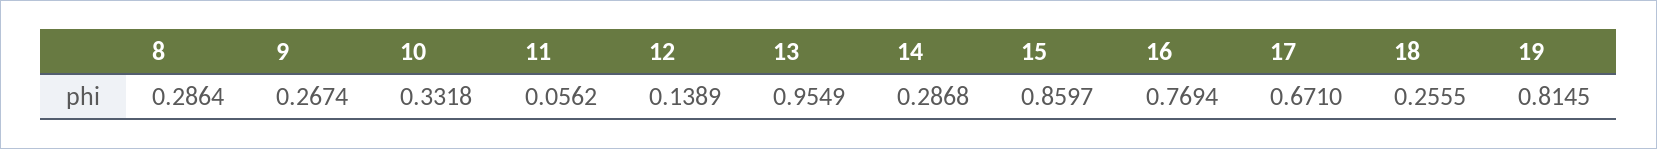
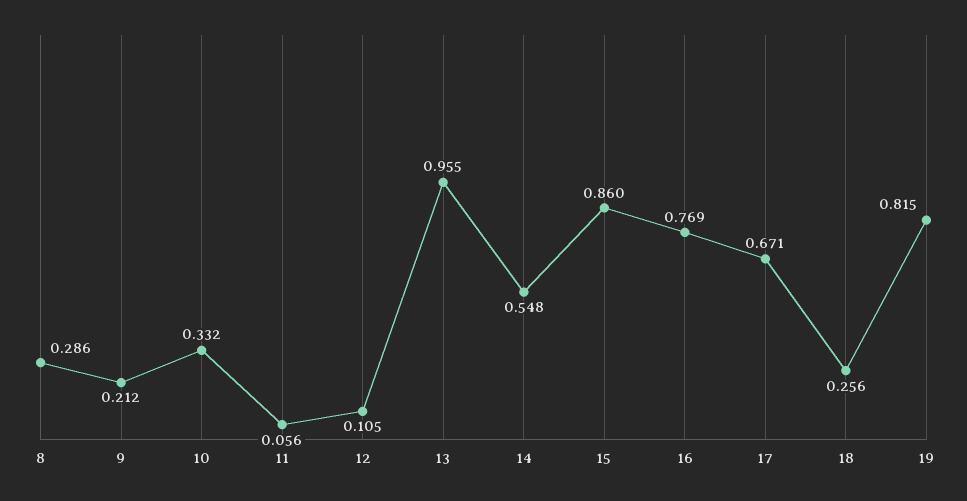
9: 0.2674 -> 0.212
12: 0.1389 -> 0.105
14: 0.2868 -> 0.548

